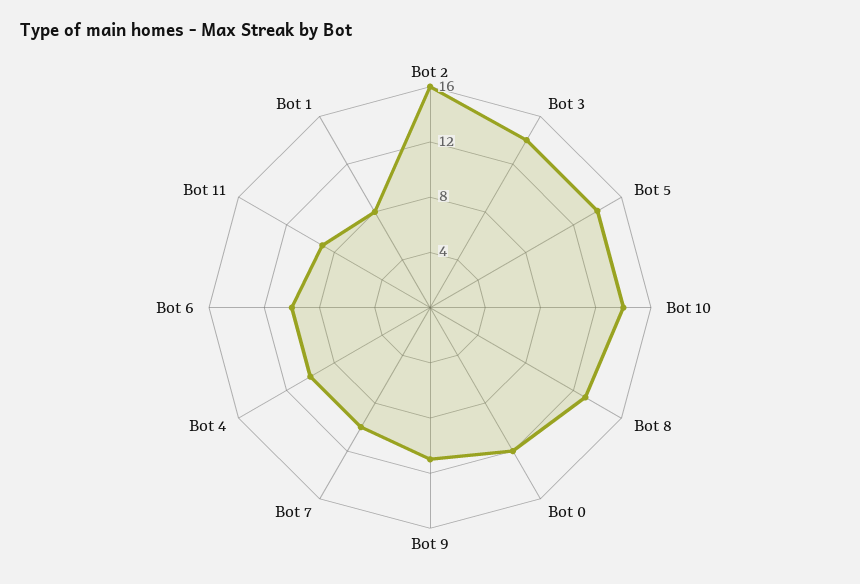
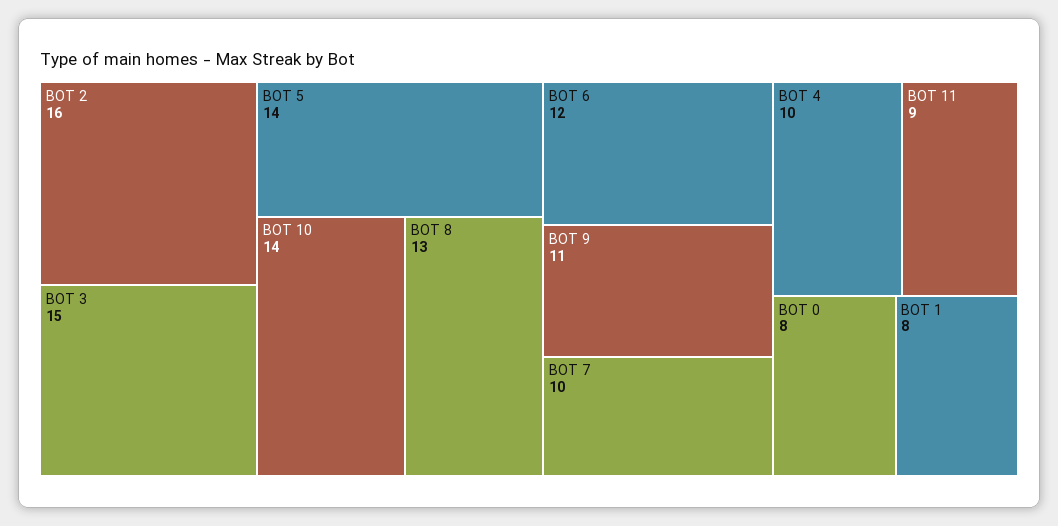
Bot 3: 14 -> 15
Bot 0: 12 -> 8
Bot 6: 10 -> 12

